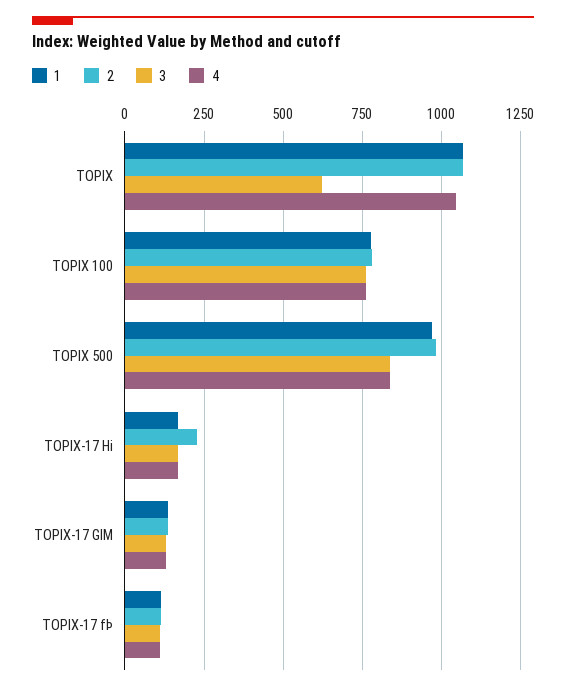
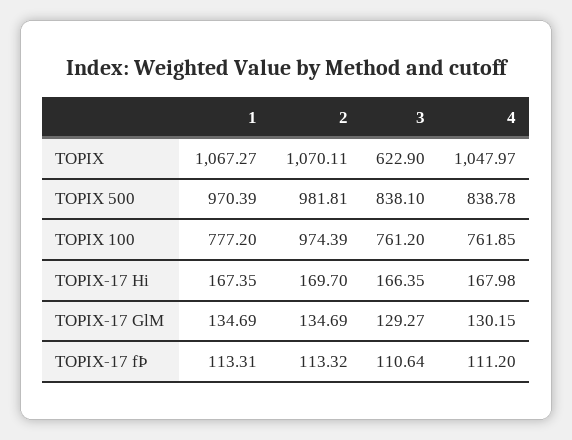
2, TOPIX 100: 775 -> 974.39
2, TOPIX-17 Hi: 225 -> 169.7

